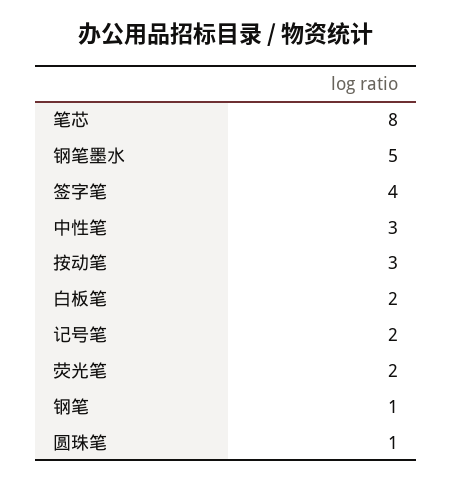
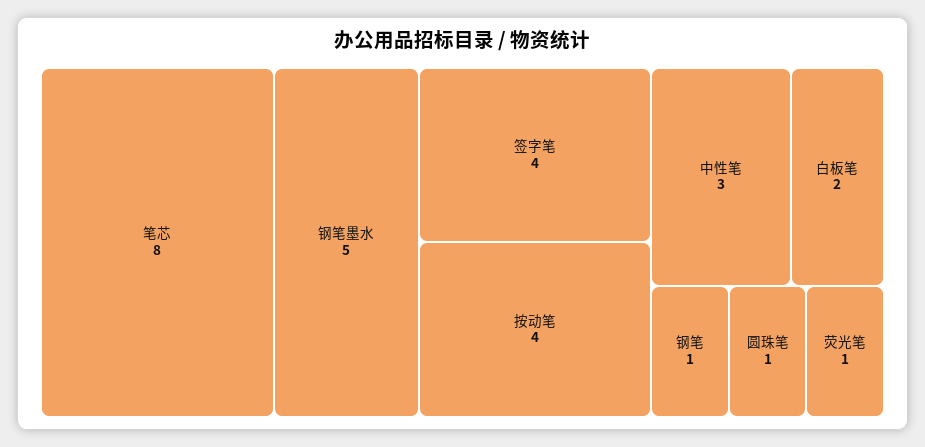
按动笔: 3 -> 4
记号笔: 2 -> none
荧光笔: 2 -> 1

